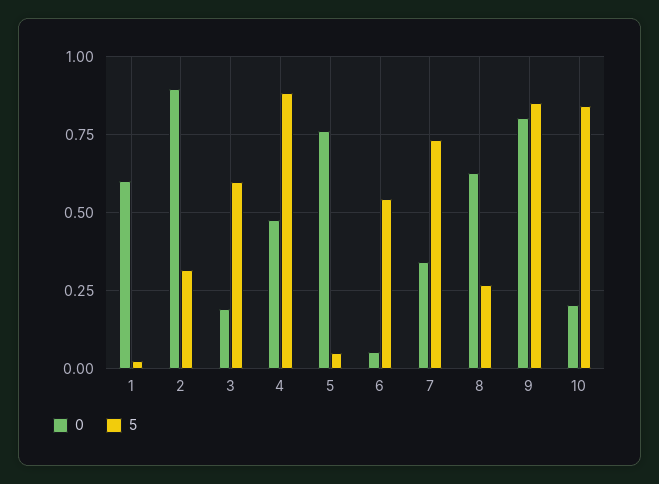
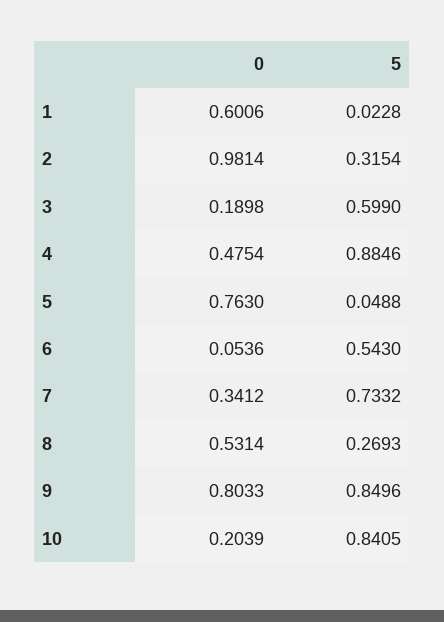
0, 2: 0.9 -> 0.9814
0, 8: 0.625 -> 0.5314

